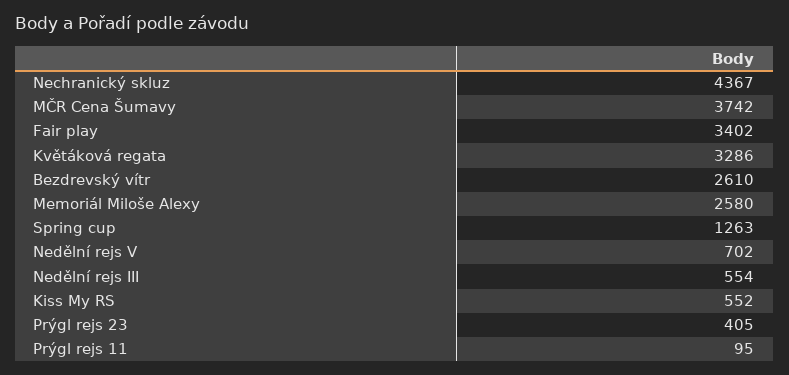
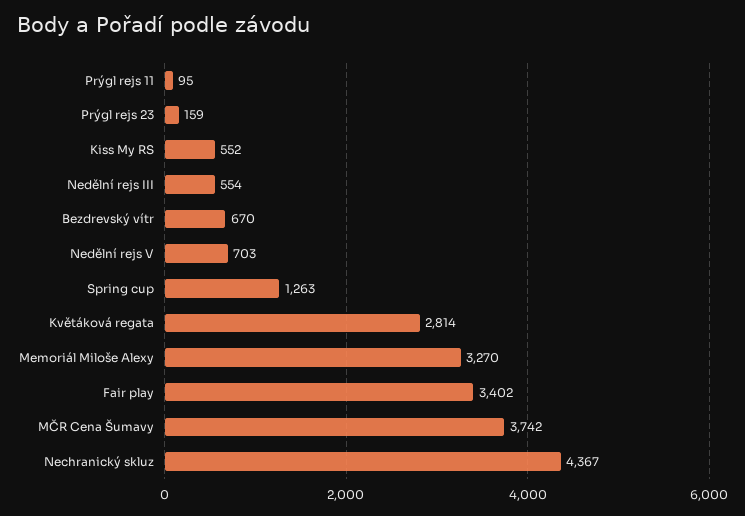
Květáková regata: 3286 -> 2814
Bezdrevský vítr: 2610 -> 670
Memoriál Miloše Alexy: 2580 -> 3270
Nedělní rejs V: 702 -> 703
Prýgl rejs 23: 405 -> 159

